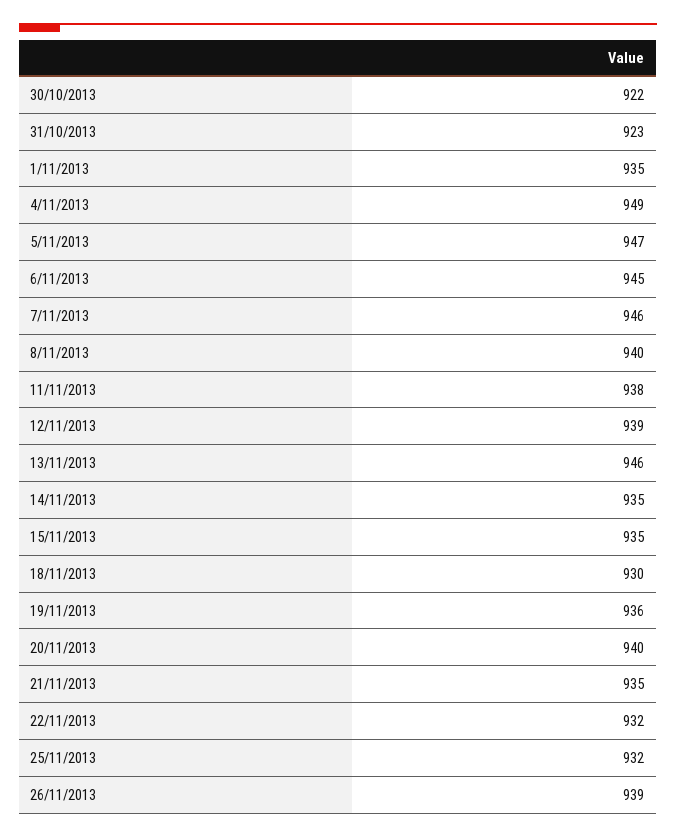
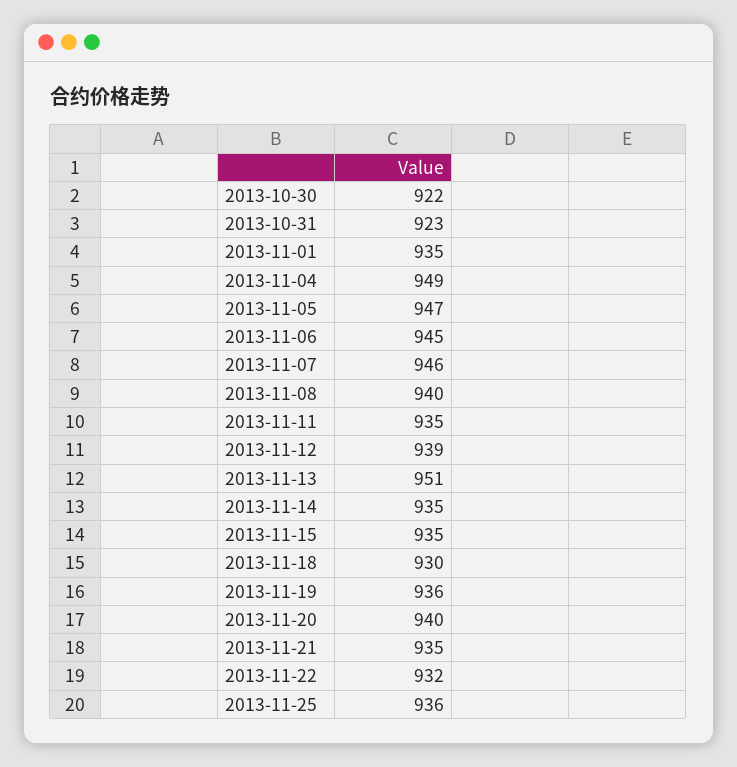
11/11/2013: 938 -> 935
13/11/2013: 946 -> 951
25/11/2013: 932 -> 936
26/11/2013: 939 -> none

